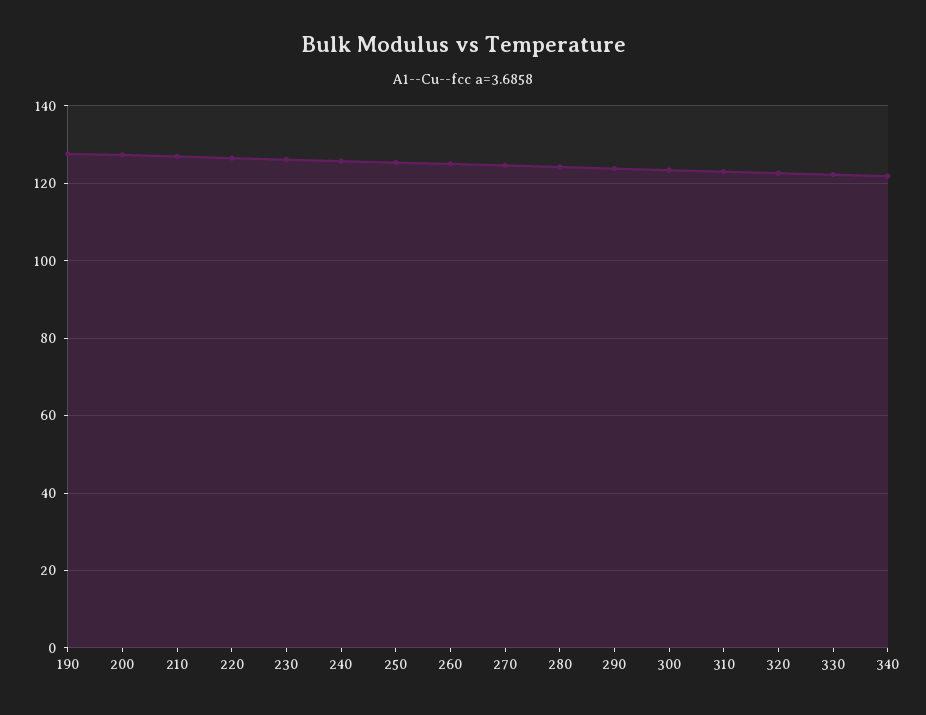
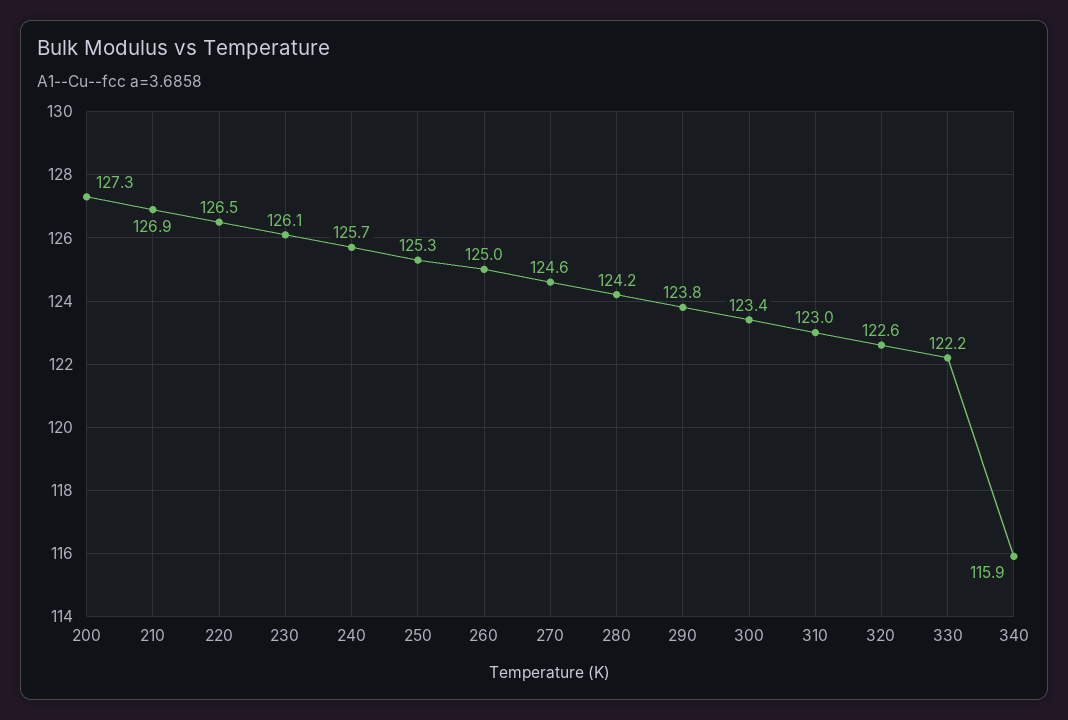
190: 128 -> none
340: 122 -> 115.9

